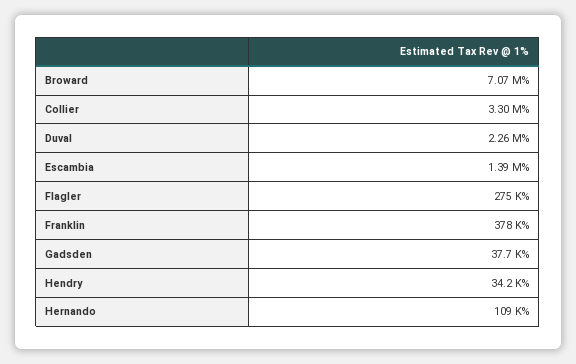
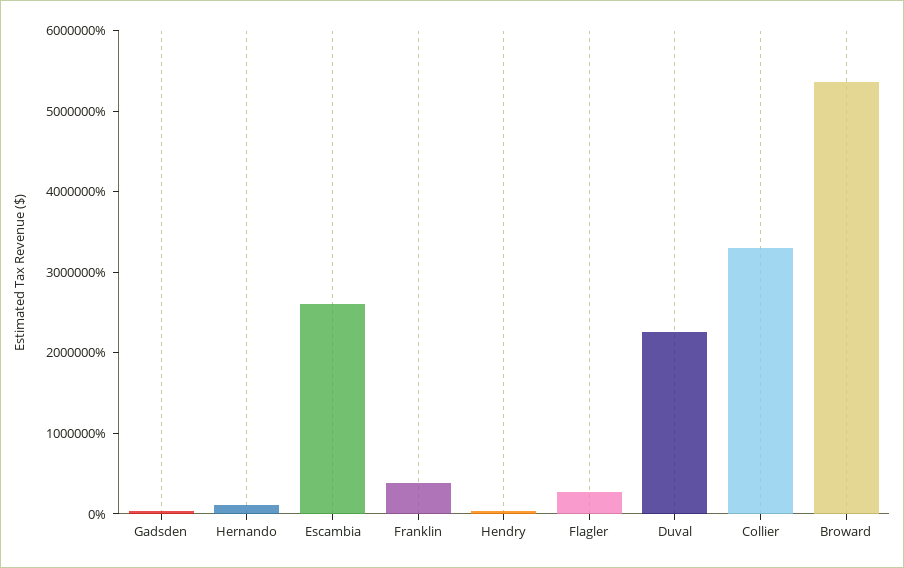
Broward: 7070000 -> 5400000
Escambia: 1390000 -> 2600000

